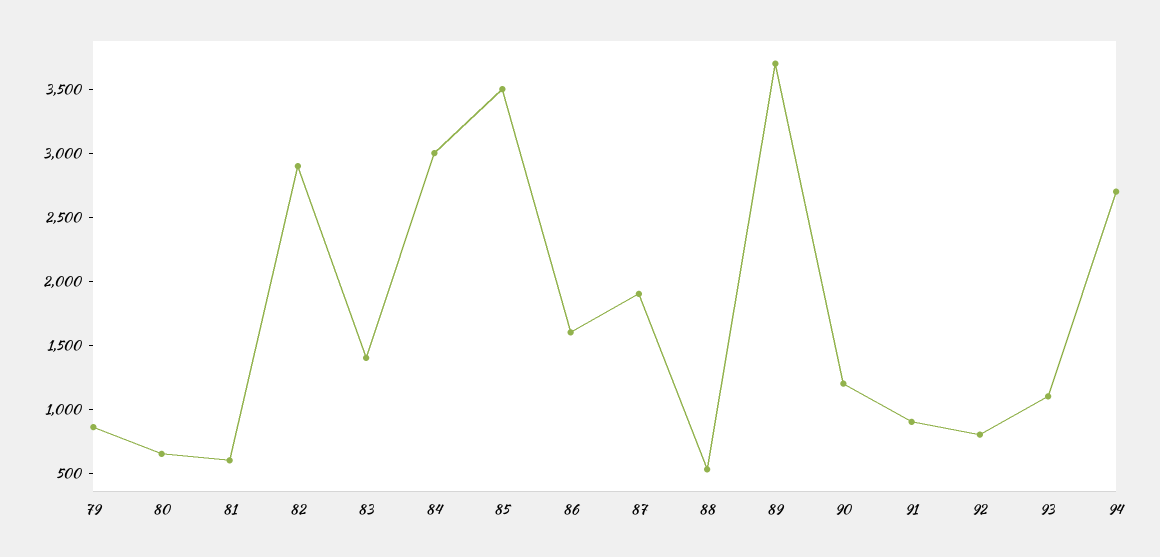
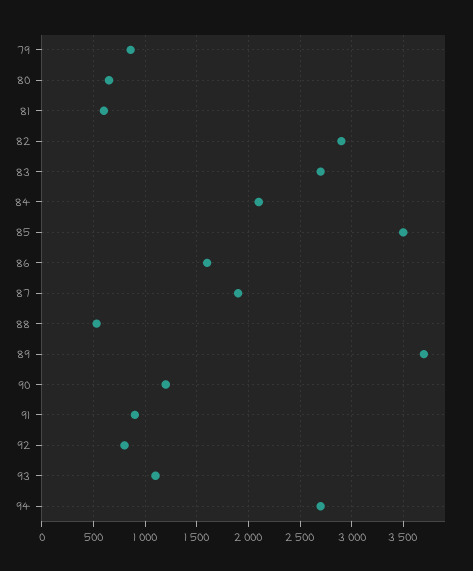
83: 1400 -> 2700
84: 3000 -> 2100

